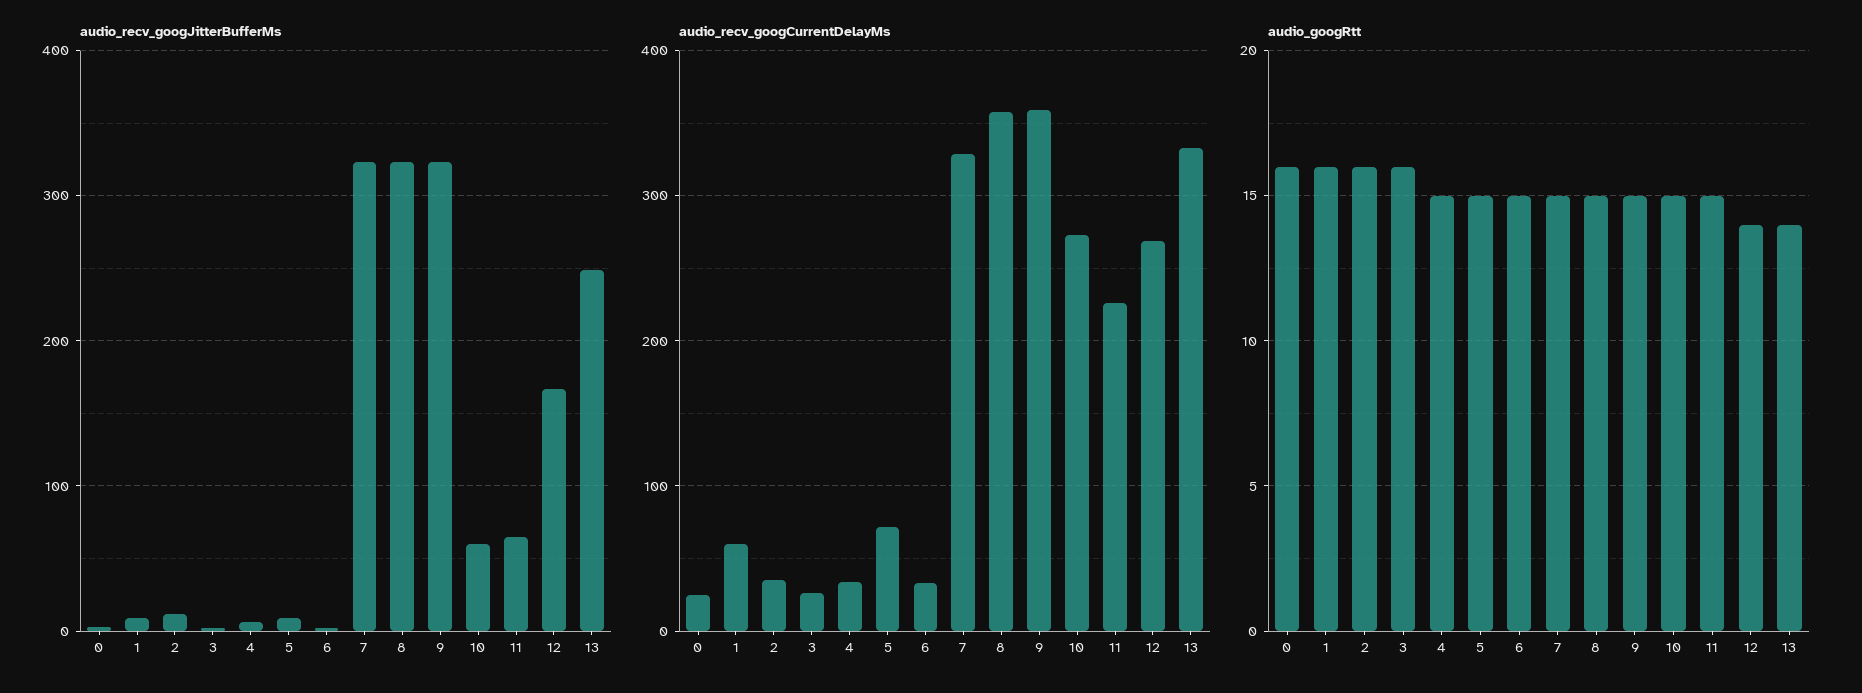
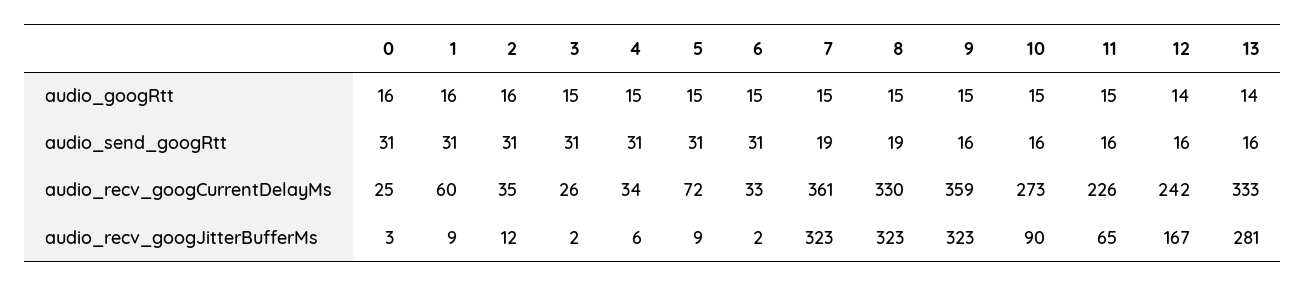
audio_recv_googJitterBufferMs, 10: 60 -> 90
audio_recv_googJitterBufferMs, 13: 250 -> 281
audio_recv_googCurrentDelayMs, 7: 330 -> 361
audio_recv_googCurrentDelayMs, 8: 360 -> 330
audio_recv_googCurrentDelayMs, 12: 270 -> 242
audio_googRtt, 3: 16 -> 15
audio_send_googRtt, 0: none -> 31
audio_send_googRtt, 1: none -> 31
audio_send_googRtt, 2: none -> 31
audio_send_googRtt, 3: none -> 31
audio_send_googRtt, 4: none -> 31
audio_send_googRtt, 5: none -> 31
audio_send_googRtt, 6: none -> 31
audio_send_googRtt, 7: none -> 19
audio_send_googRtt, 8: none -> 19
audio_send_googRtt, 9: none -> 16
audio_send_googRtt, 10: none -> 16
audio_send_googRtt, 11: none -> 16
audio_send_googRtt, 12: none -> 16
audio_send_googRtt, 13: none -> 16

